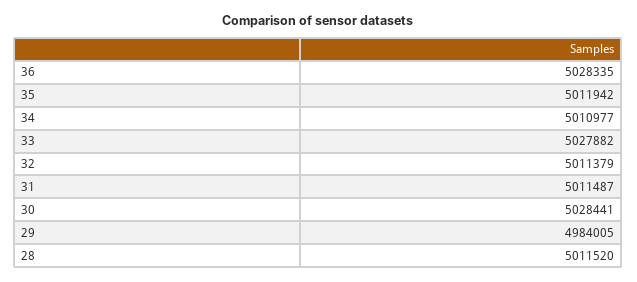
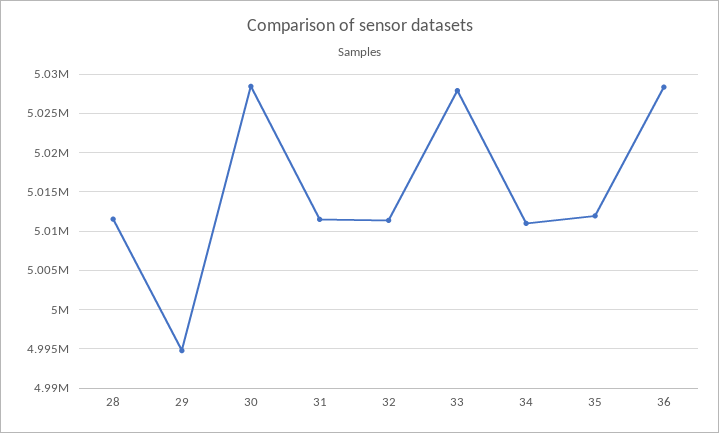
29: 4984005 -> 4995000

